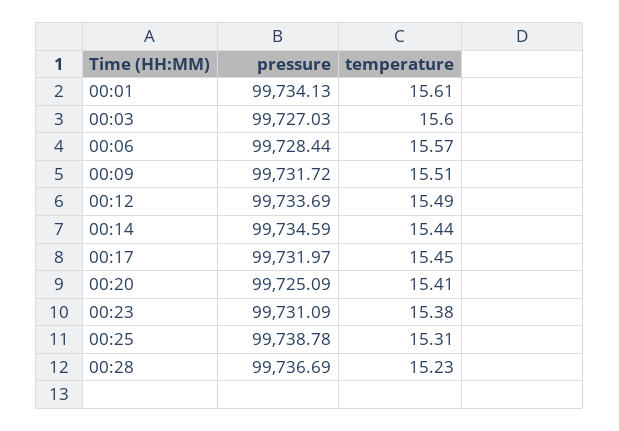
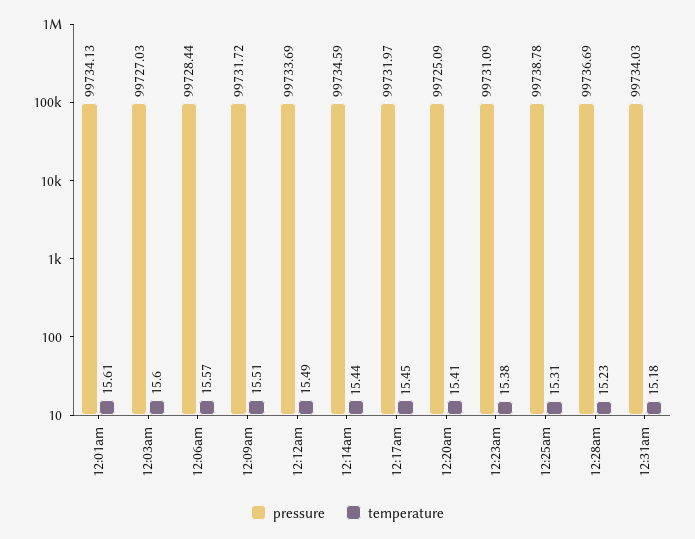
pressure, 12:31am: none -> 99734.03
temperature, 12:31am: none -> 15.18

